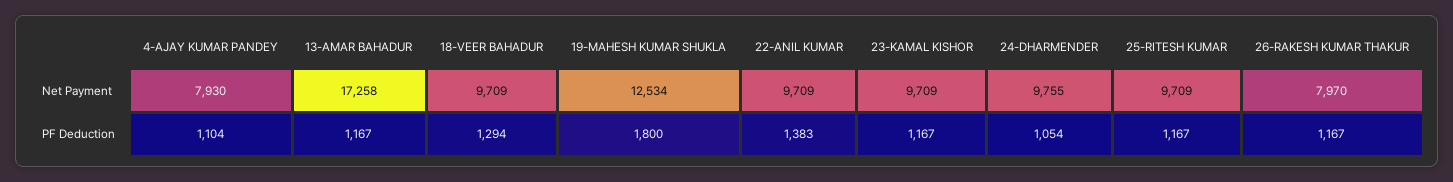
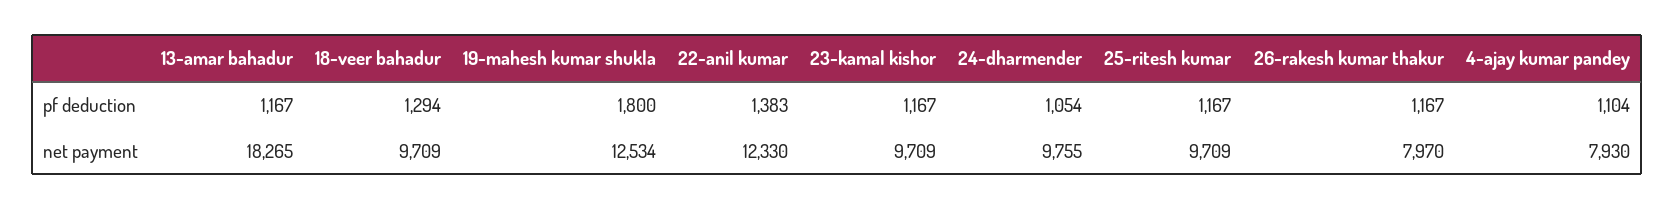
13-AMAR BAHADUR, Net Payment: 17258 -> 18265
22-ANIL KUMAR, Net Payment: 9709 -> 12330

